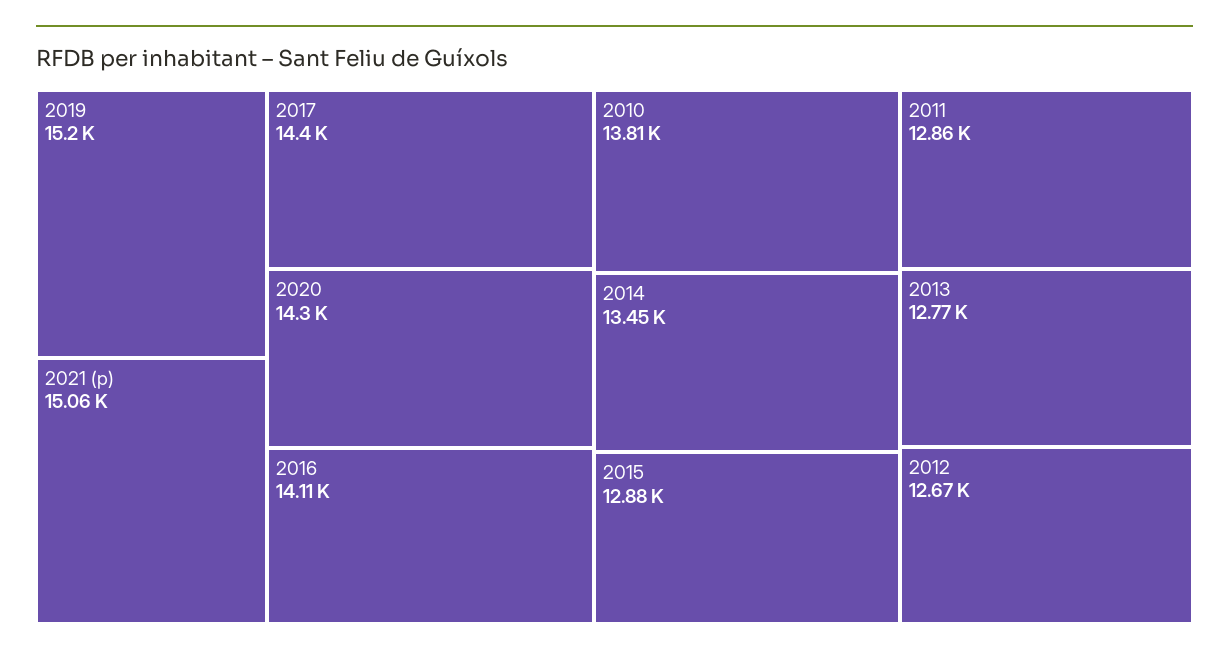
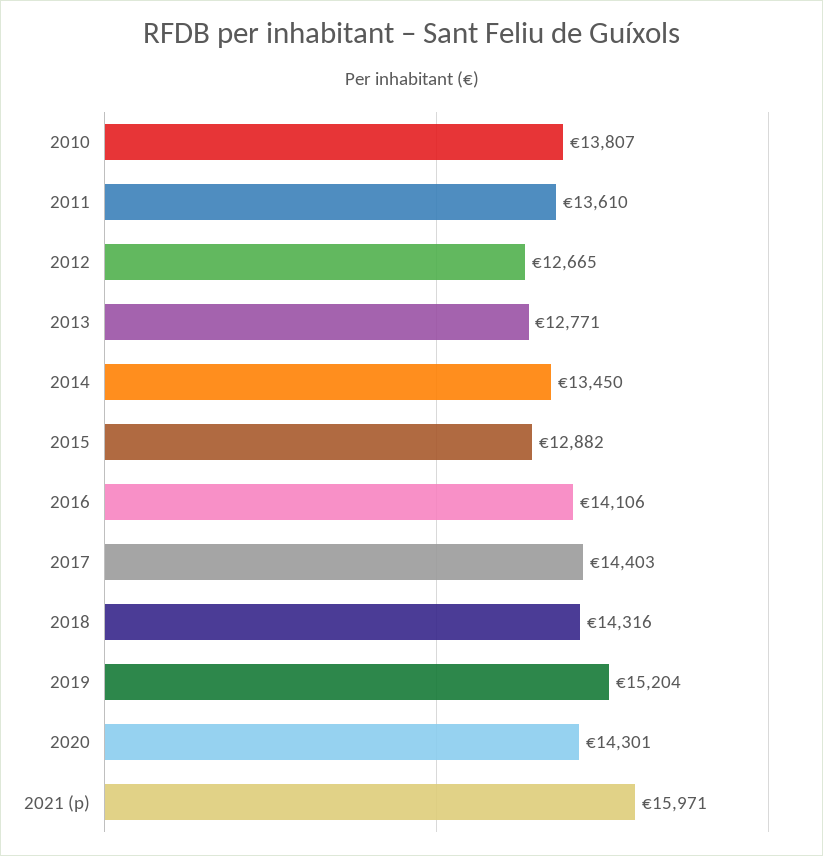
2021 (p): 15060 -> 15971
2011: 12860 -> 13610
2018: none -> 14316

